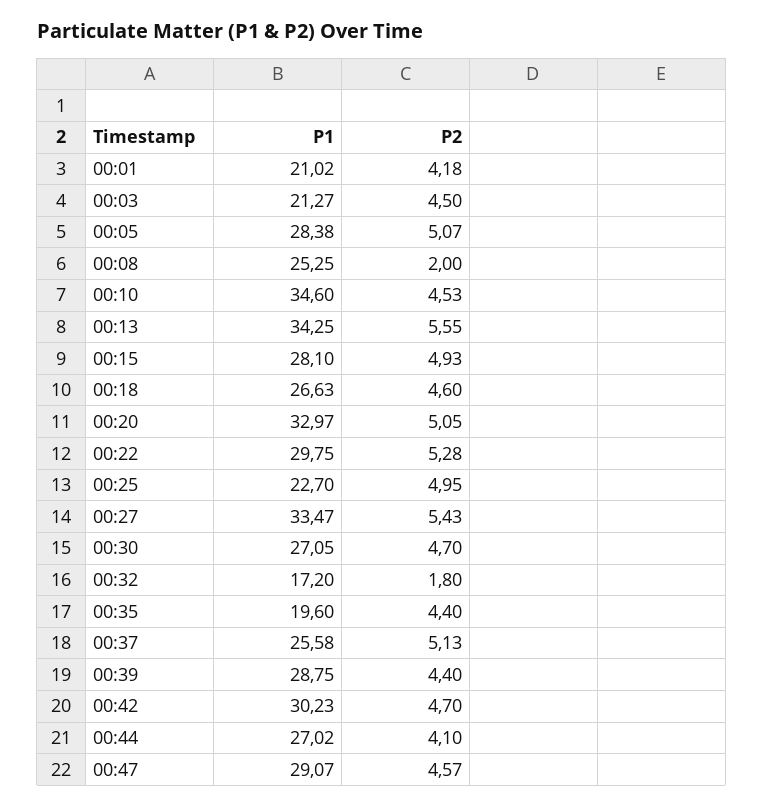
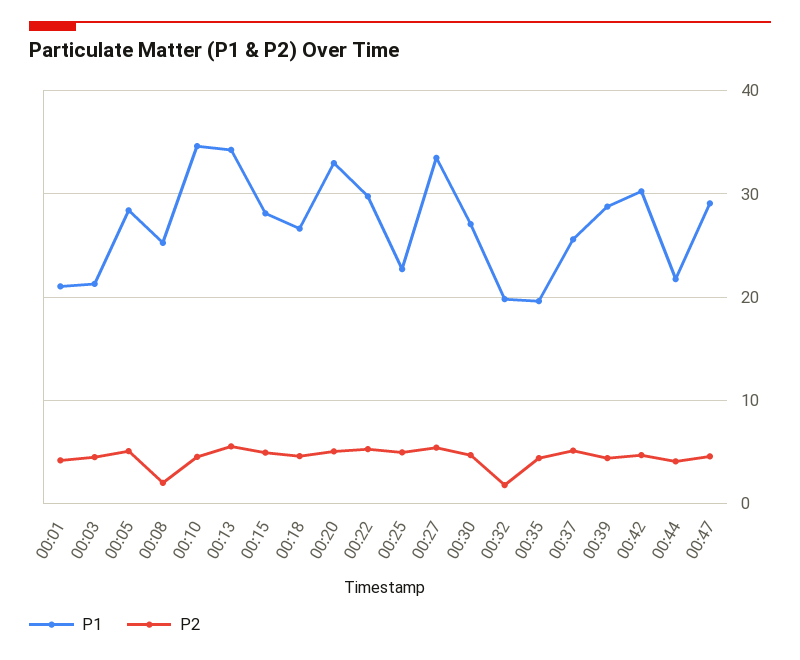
P1, 00:32: 17.2 -> 20
P1, 00:44: 27.02 -> 22

